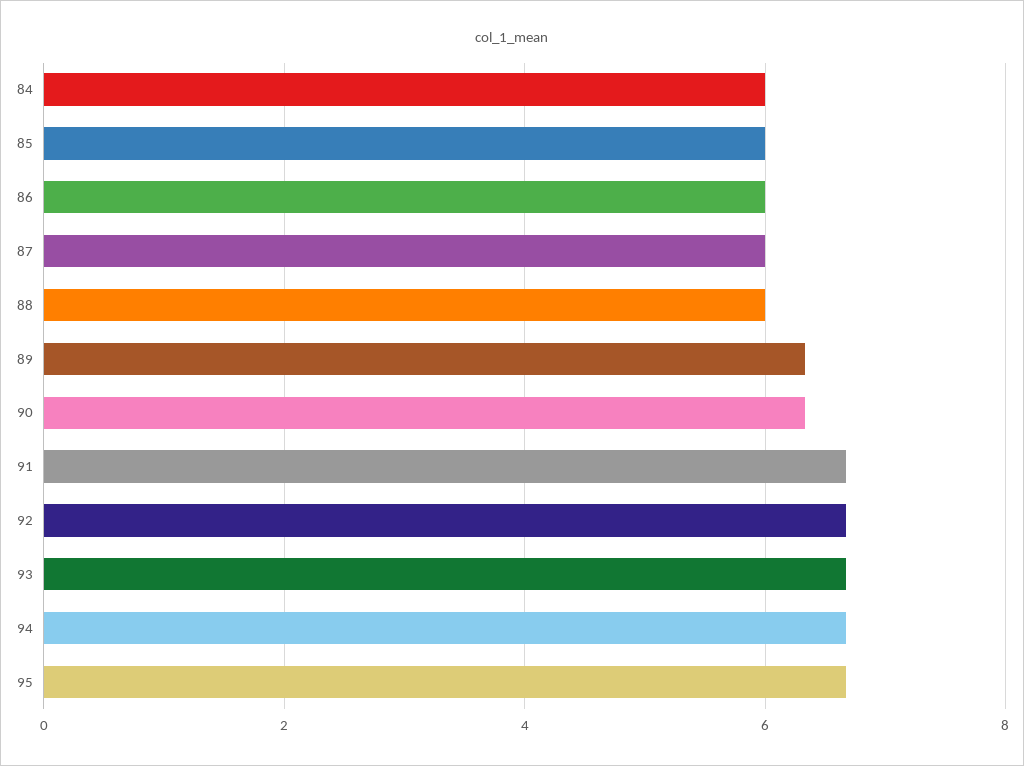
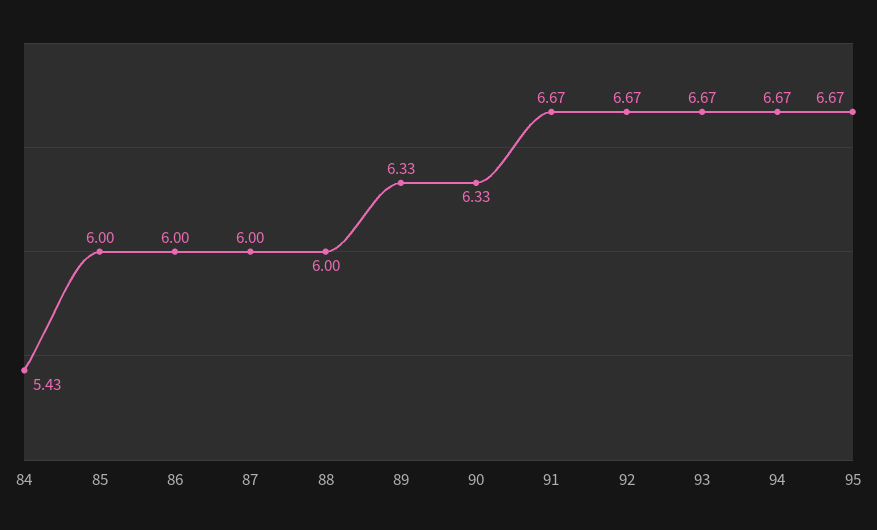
84: 6 -> 5.43

